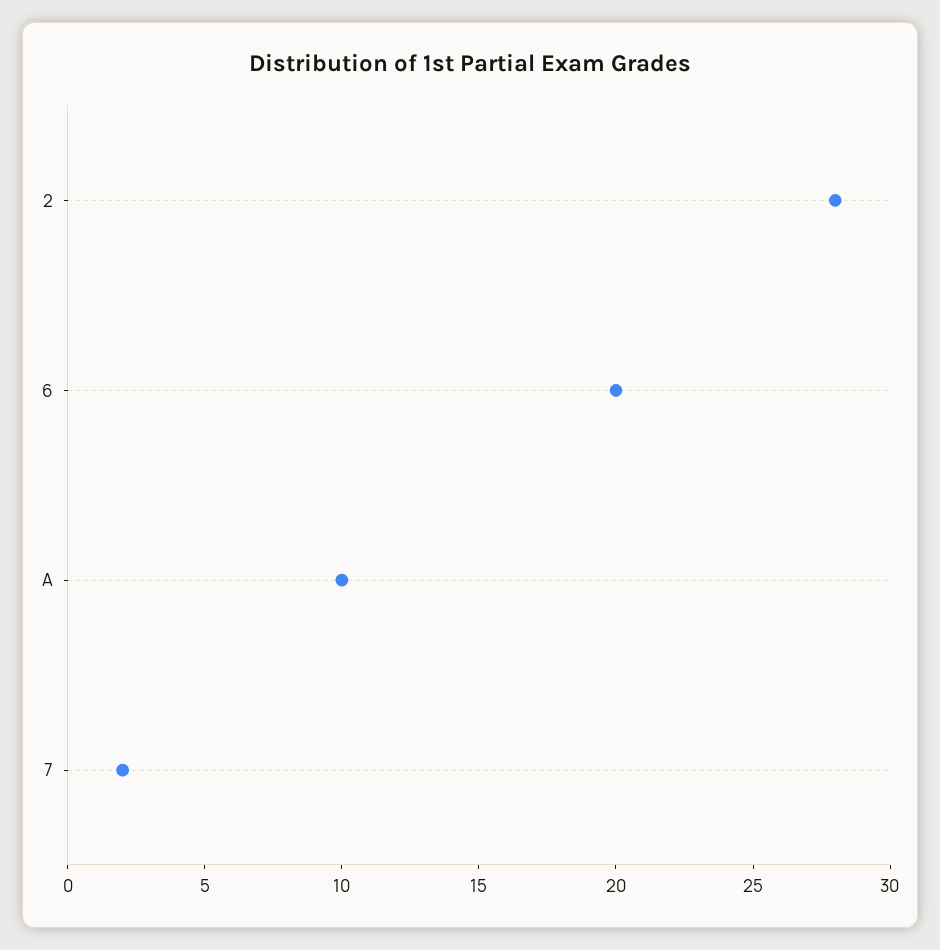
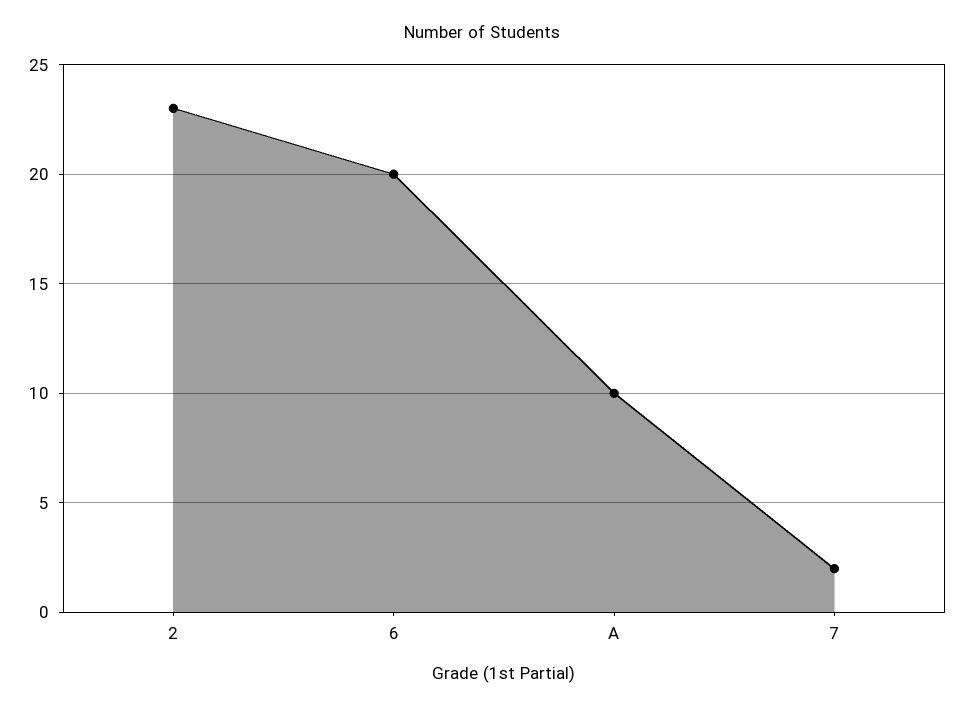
2: 28 -> 23

